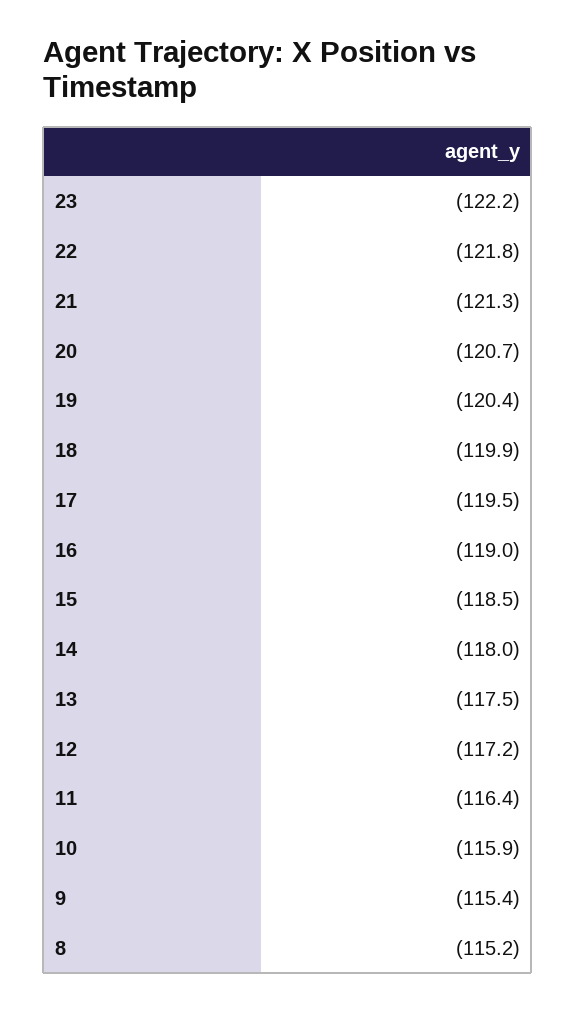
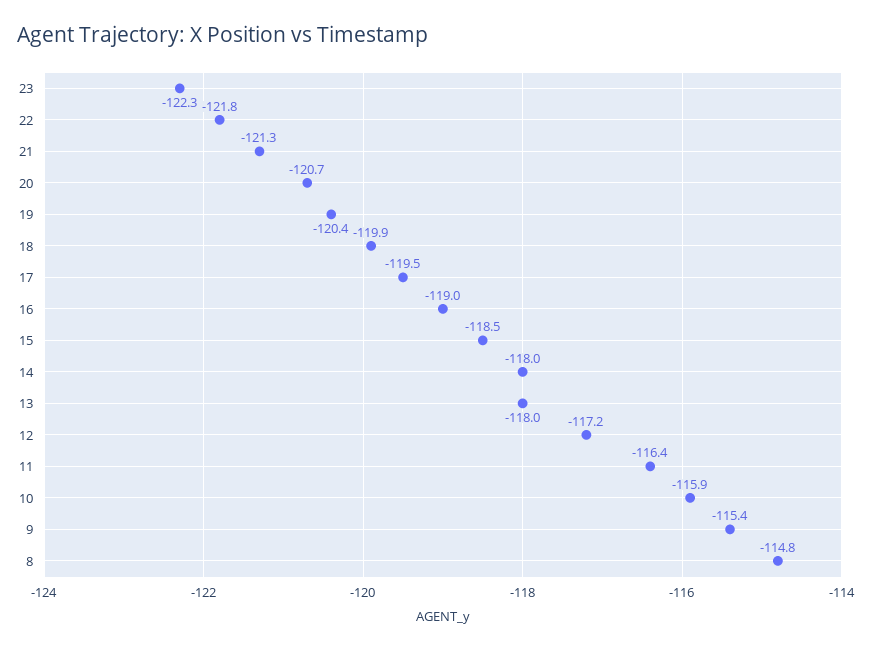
23: -122.2 -> -122.3
13: -117.5 -> -118
8: -115.2 -> -114.8

